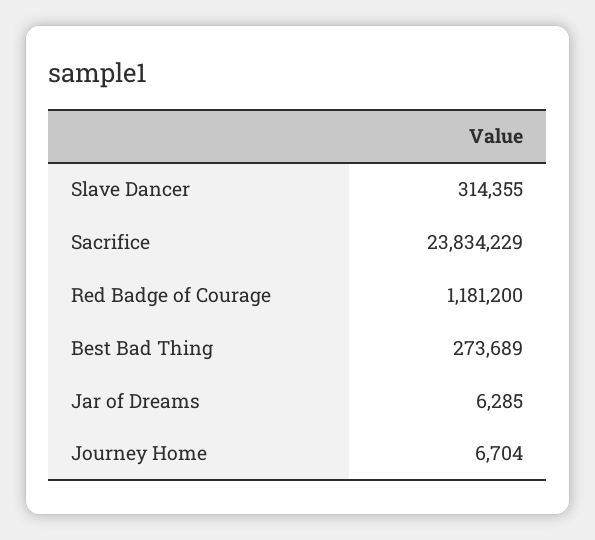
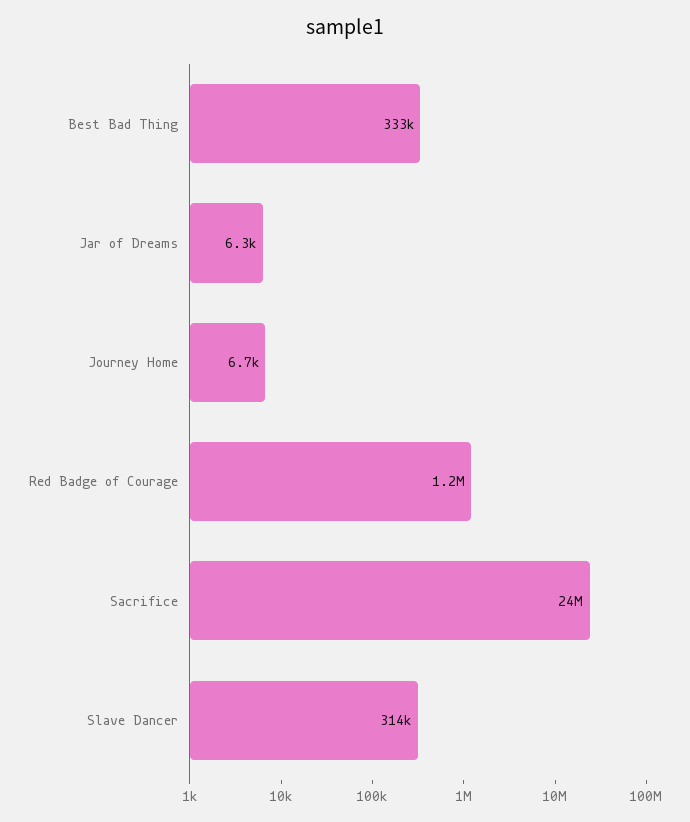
Best Bad Thing: 273689 -> 333000

